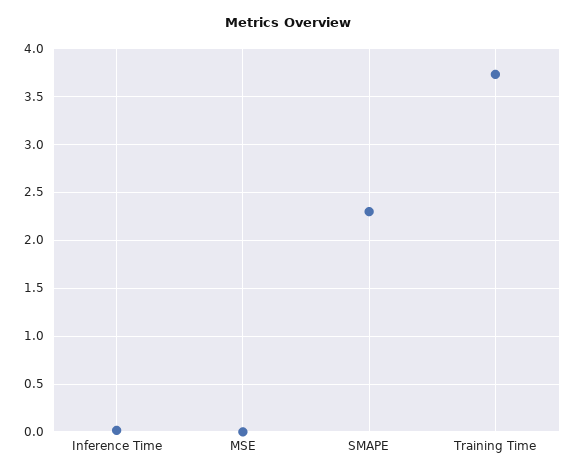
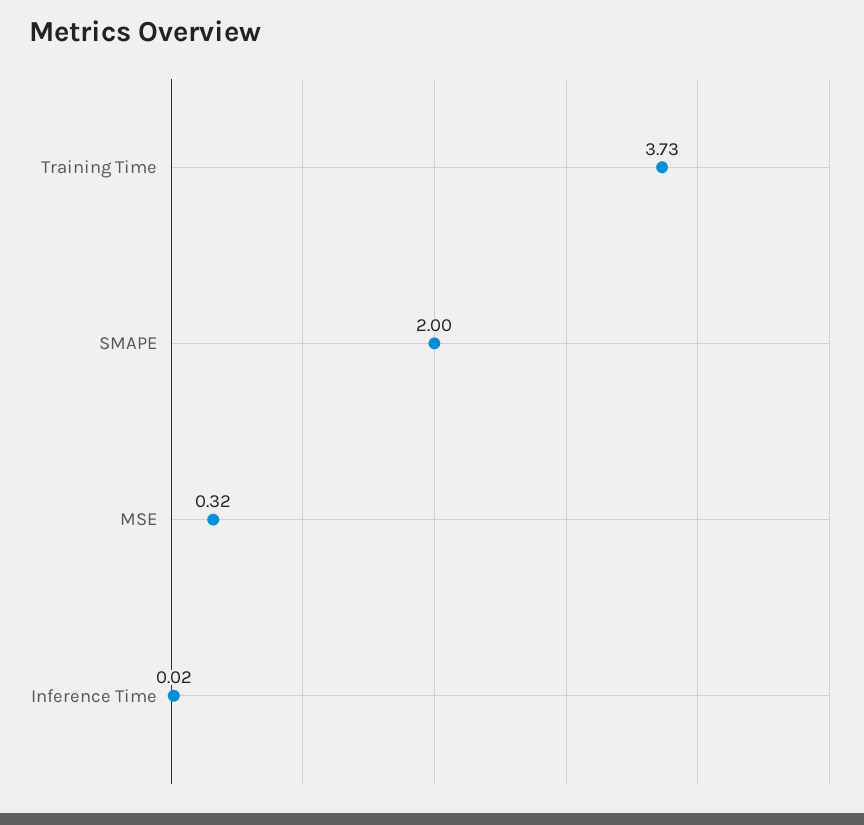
MSE: 0 -> 0.32
SMAPE: 2.3 -> 2

